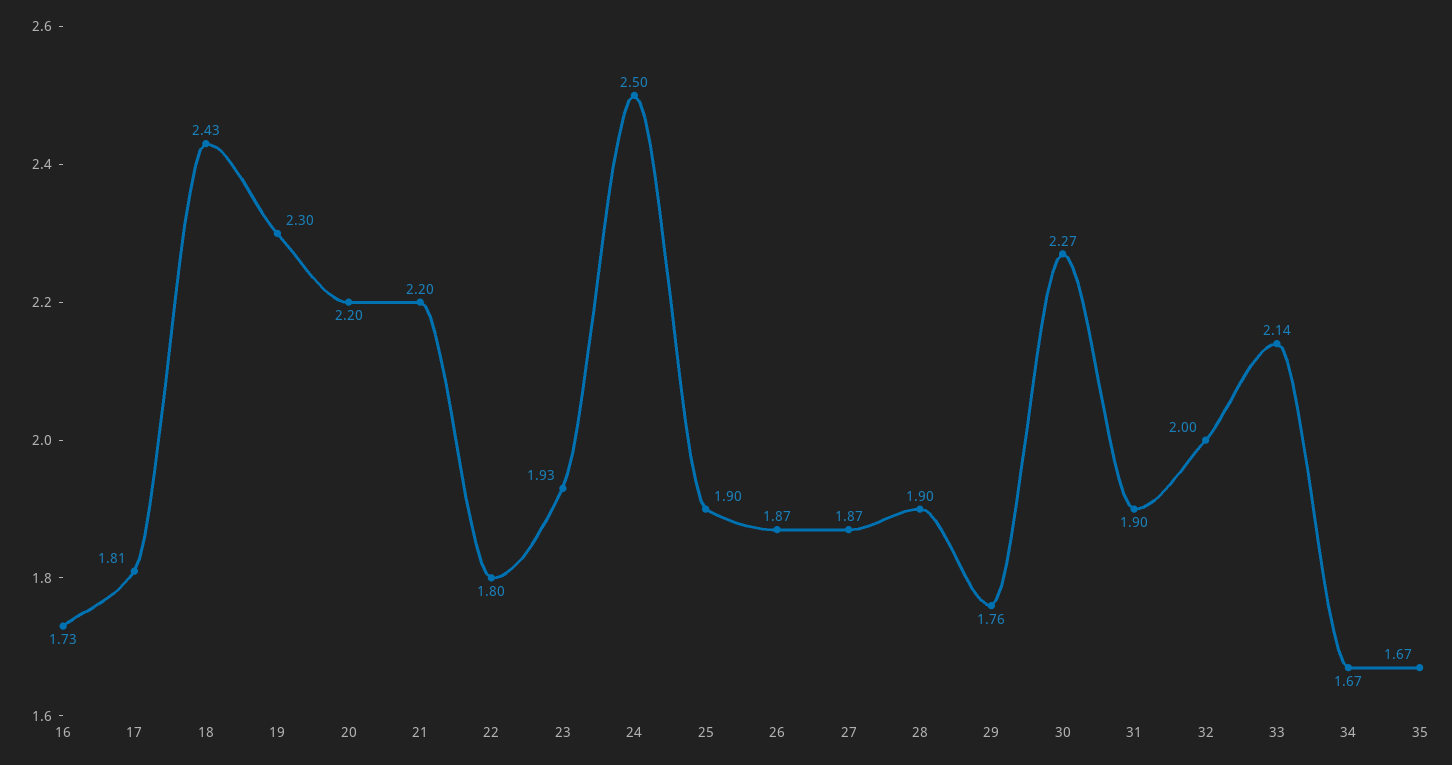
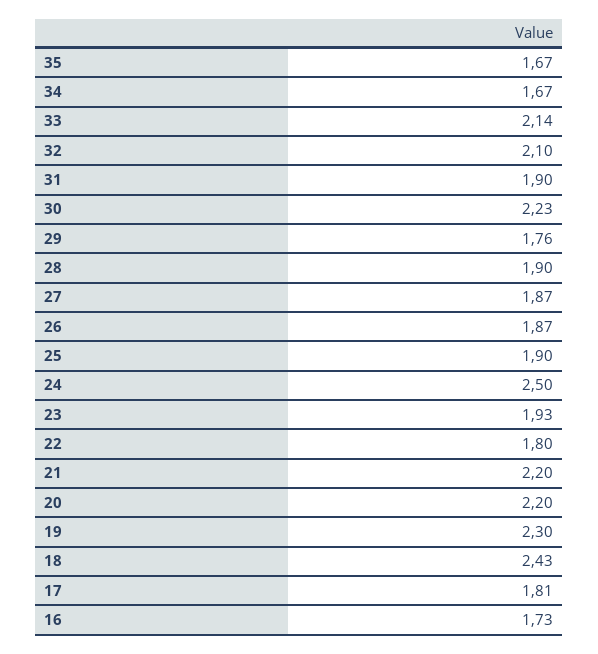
30: 2.27 -> 2.23
32: 2 -> 2.1

